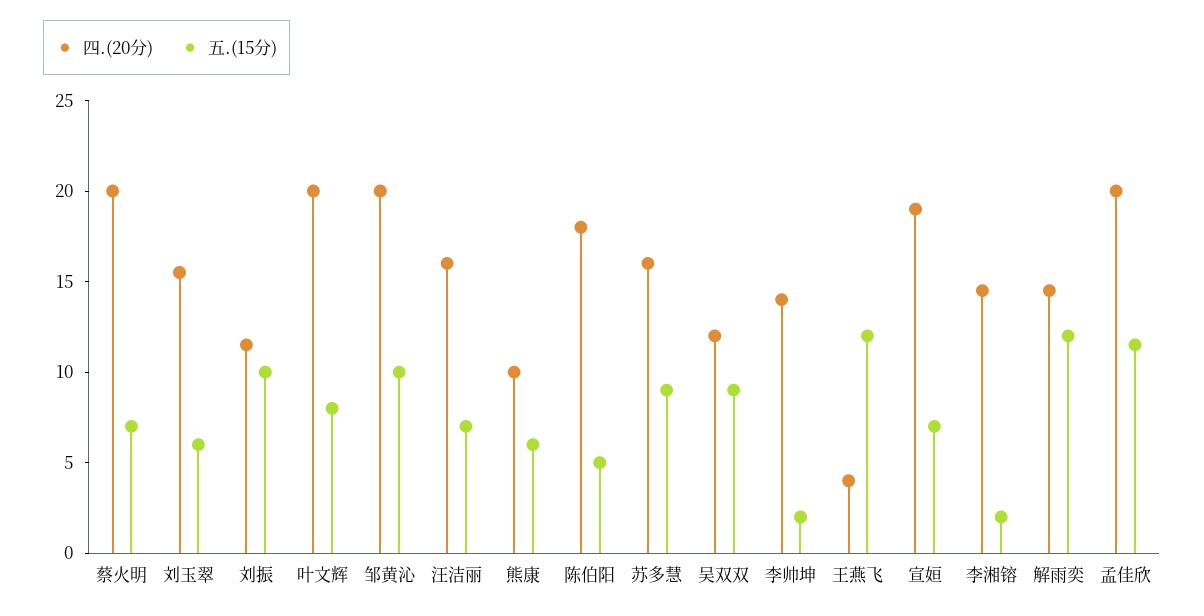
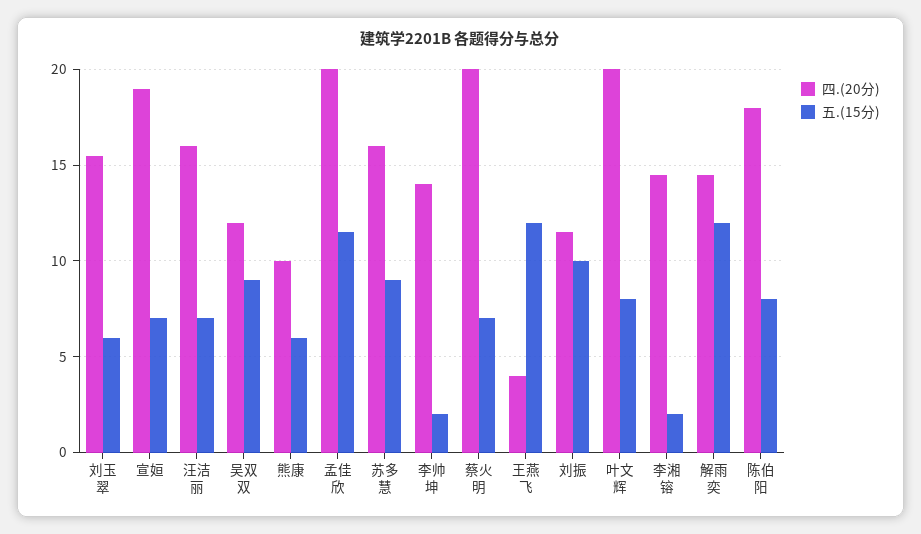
四.(20分), 邹黄沁: 20 -> none
五.(15分), 邹黄沁: 10 -> none
五.(15分), 陈伯阳: 5 -> 8

